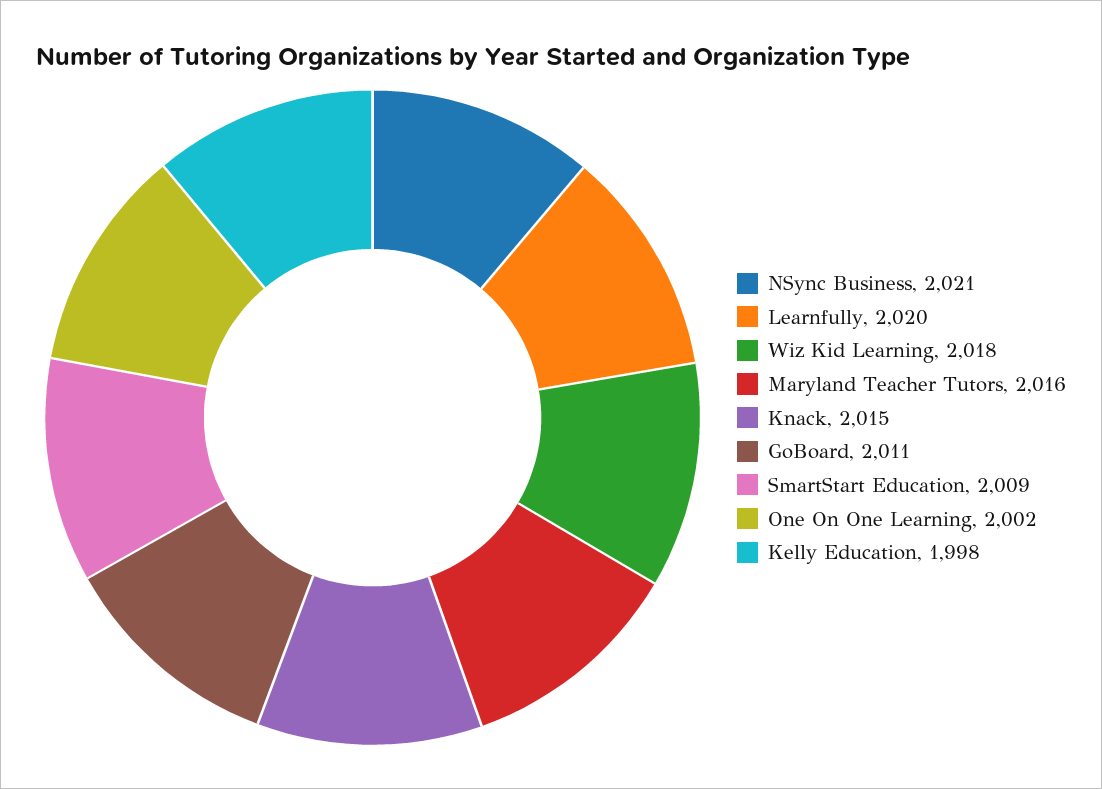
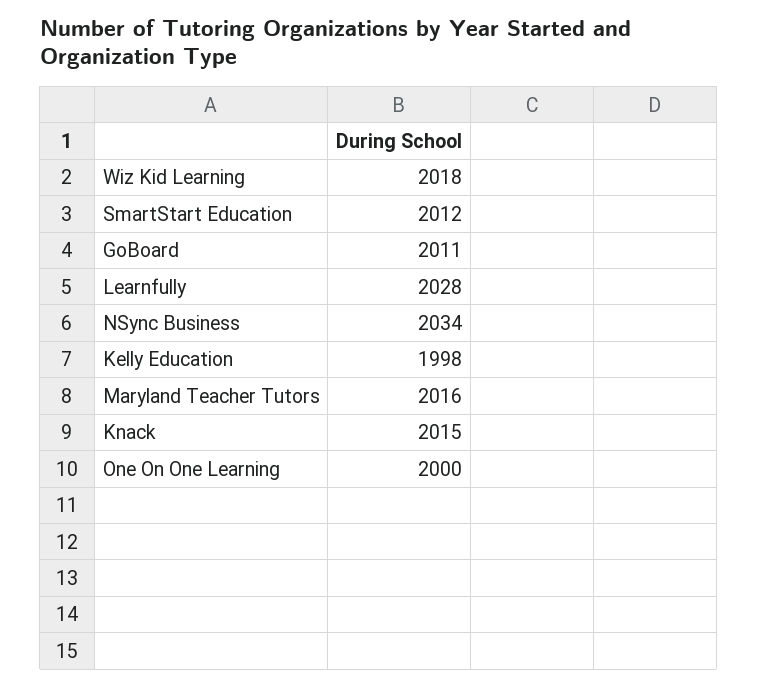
NSync Business: 2021 -> 2034
Learnfully: 2020 -> 2028
SmartStart Education: 2009 -> 2012
One On One Learning: 2002 -> 2000

